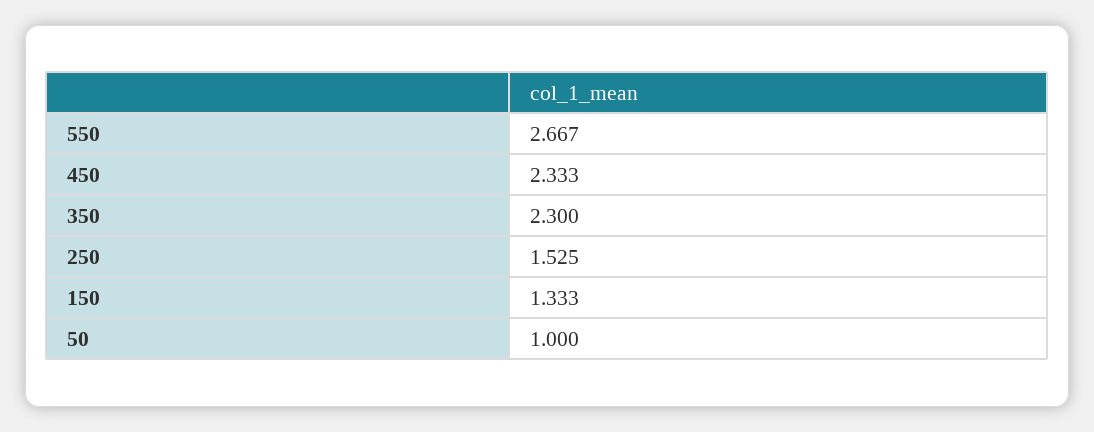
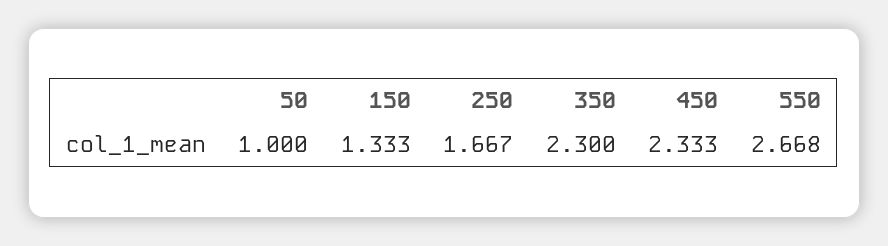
550: 2.667 -> 2.668
250: 1.525 -> 1.667

